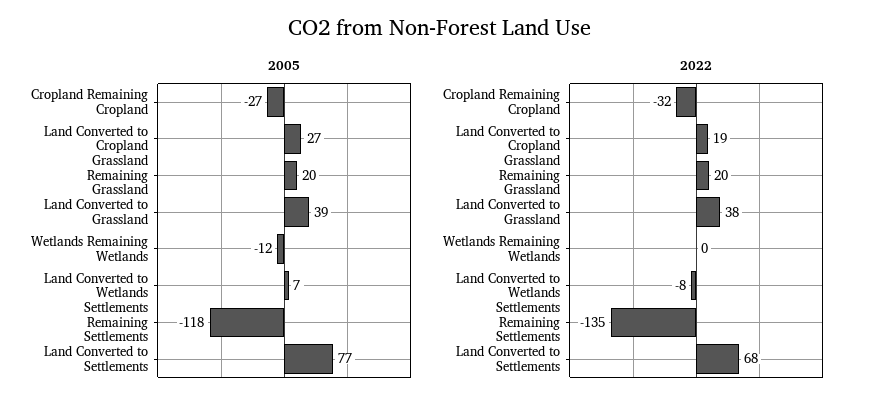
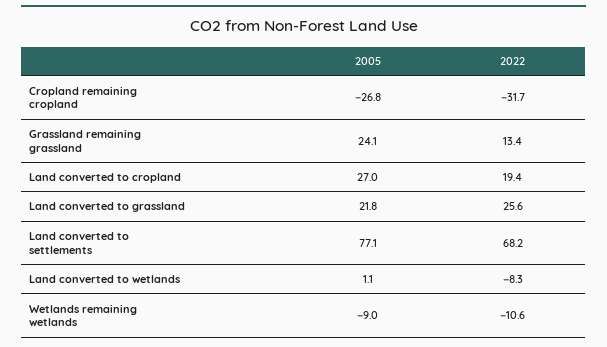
2005, Grassland Remaining Grassland: 20 -> 24.1
2005, Land Converted to Grassland: 39 -> 21.8
2005, Wetlands Remaining Wetlands: -12 -> -9
2005, Land Converted to Wetlands: 7 -> 1.1
2005, Settlements Remaining Settlements: -118 -> none
2022, Grassland Remaining Grassland: 20 -> 13.4
2022, Land Converted to Grassland: 38 -> 25.6
2022, Wetlands Remaining Wetlands: 0 -> -10.6
2022, Settlements Remaining Settlements: -135 -> none

